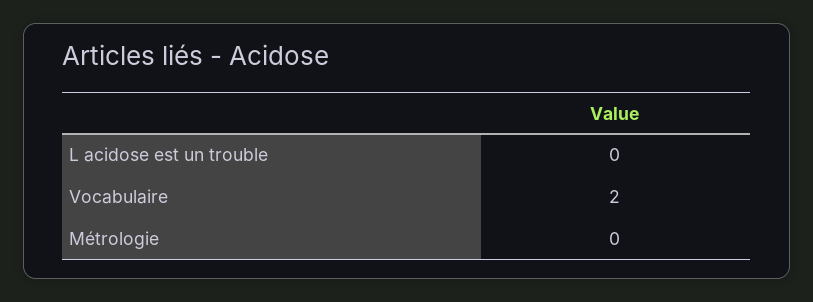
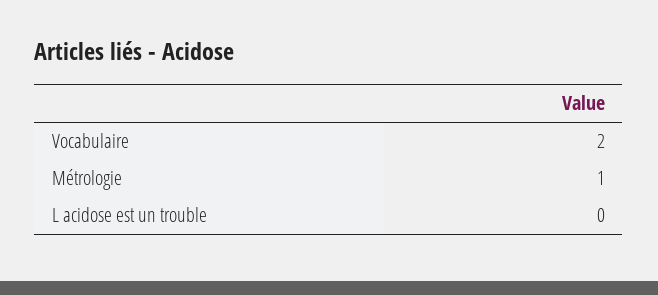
Métrologie: 0 -> 1

